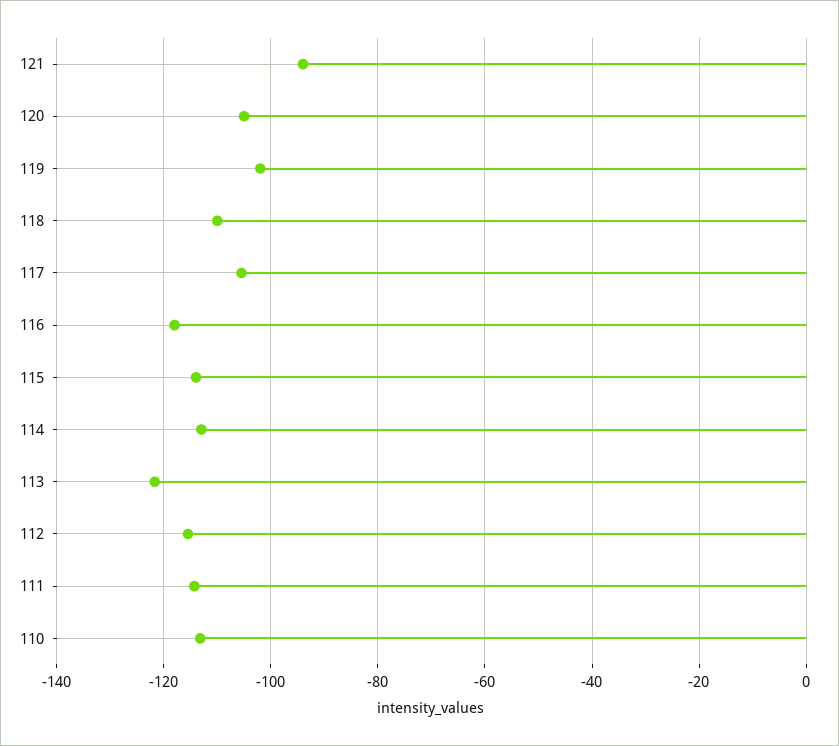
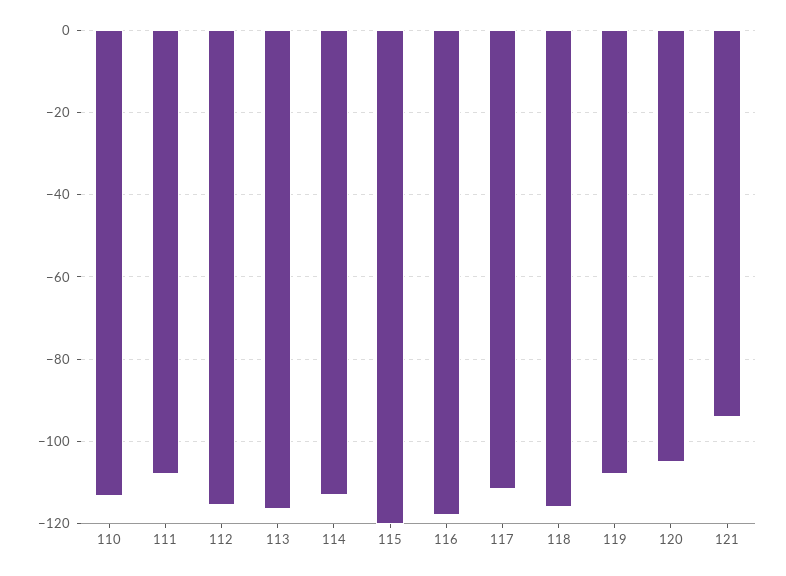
119: -102 -> -108
118: -110 -> -116
117: -106 -> -112
115: -114 -> -120
113: -122 -> -116
111: -114 -> -108

